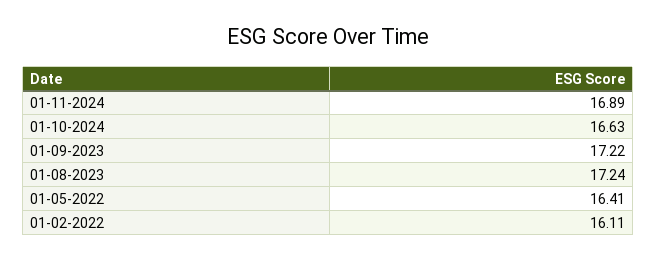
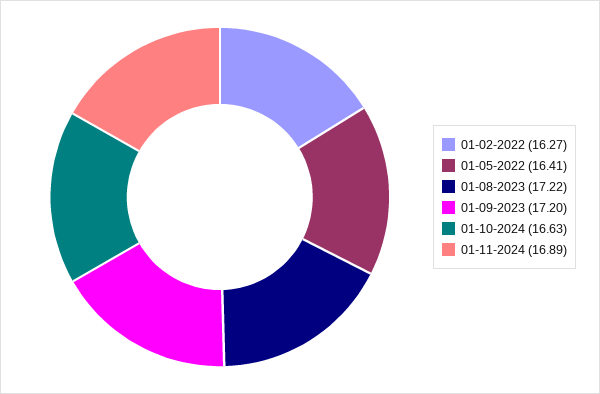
01-09-2023: 17.22 -> 17.2
01-08-2023: 17.24 -> 17.22
01-02-2022: 16.11 -> 16.27

